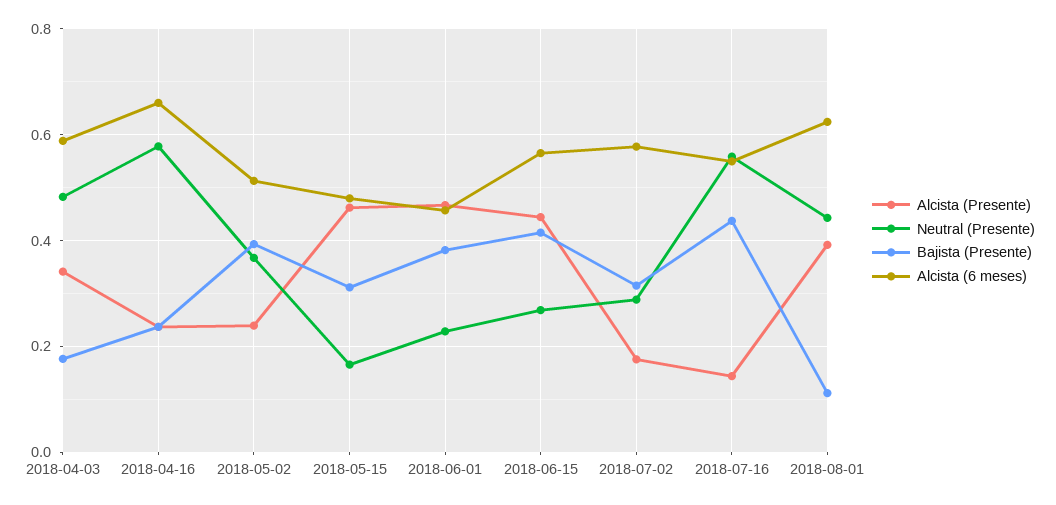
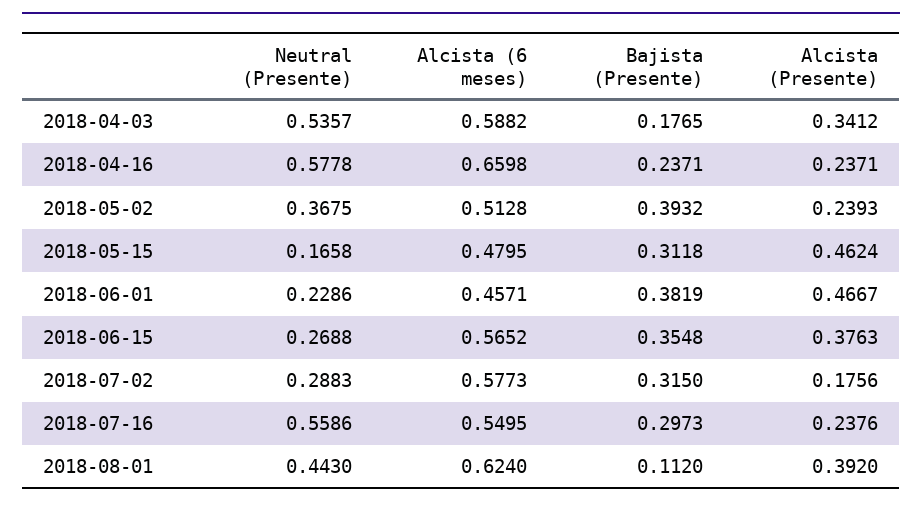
Neutral (Presente), 2018-04-03: 0.48 -> 0.5357
Alcista (Presente), 2018-06-15: 0.44 -> 0.3763
Bajista (Presente), 2018-06-15: 0.42 -> 0.3548
Alcista (Presente), 2018-07-16: 0.14 -> 0.2376
Bajista (Presente), 2018-07-16: 0.44 -> 0.2973

